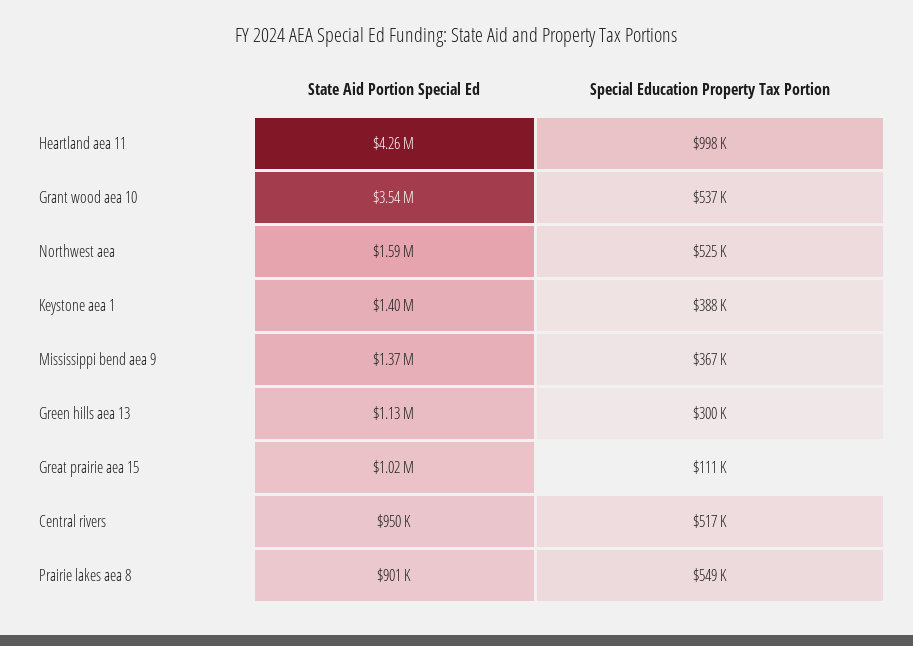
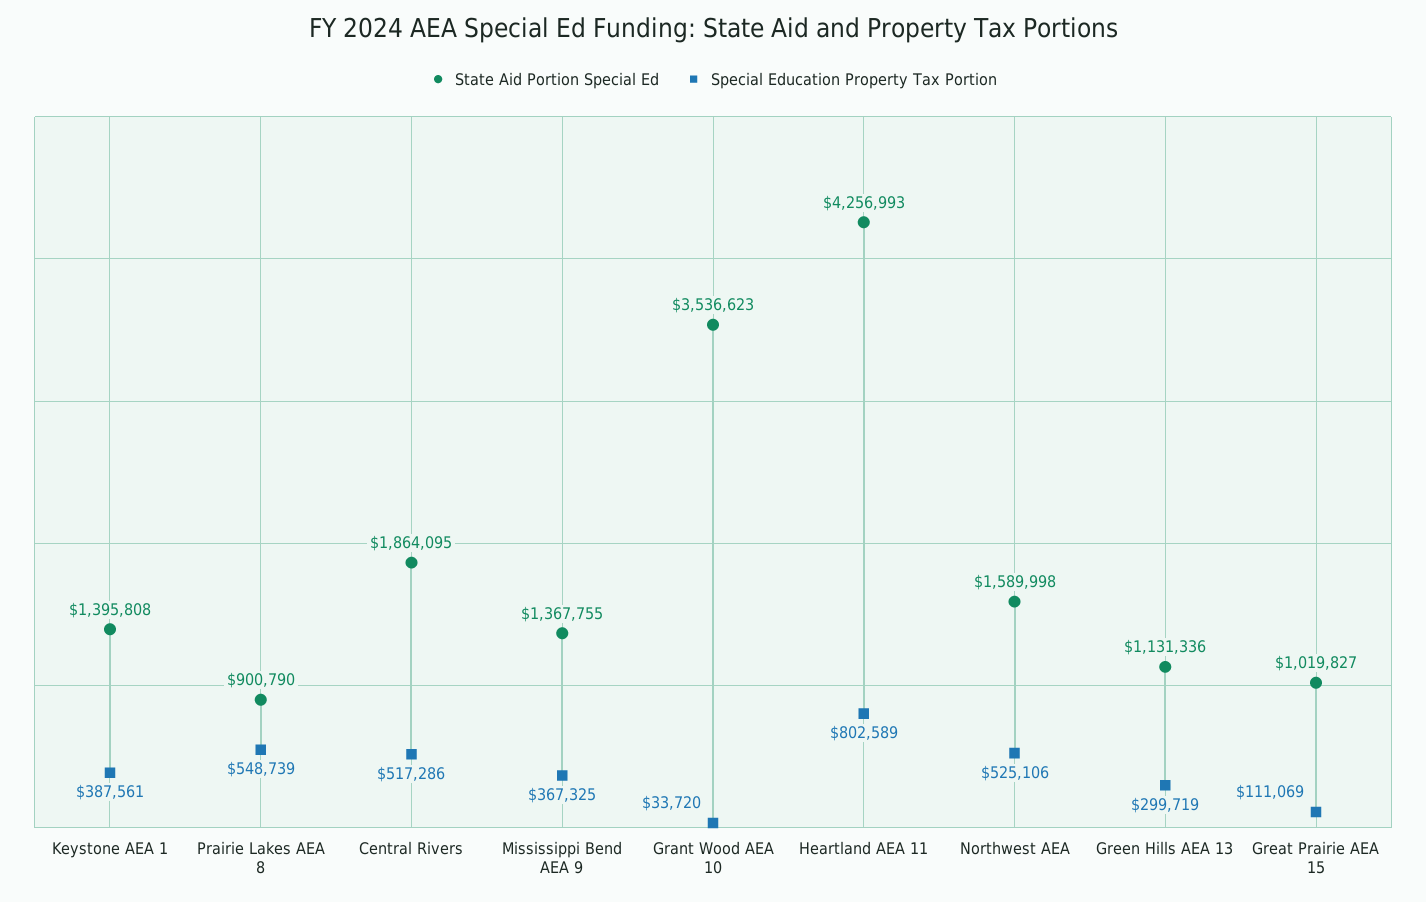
Special Education Property Tax Portion, Heartland aea 11: 998000 -> 802589
Special Education Property Tax Portion, Grant wood aea 10: 537000 -> 33720
State Aid Portion Special Ed, Central rivers: 950000 -> 1864095

